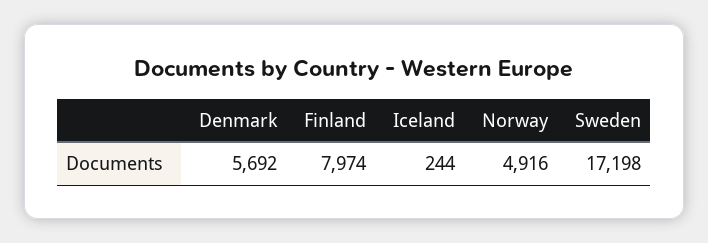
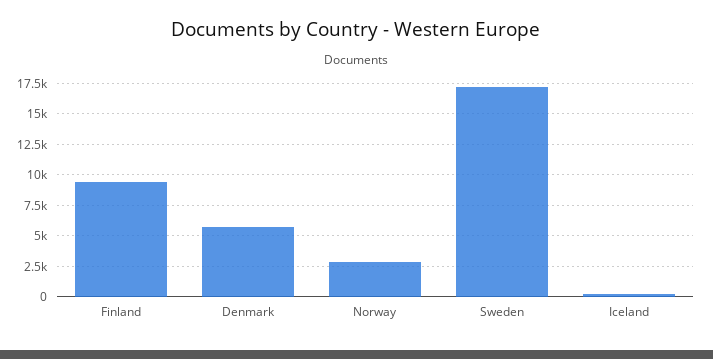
Finland: 7974 -> 9500
Norway: 4916 -> 3000

